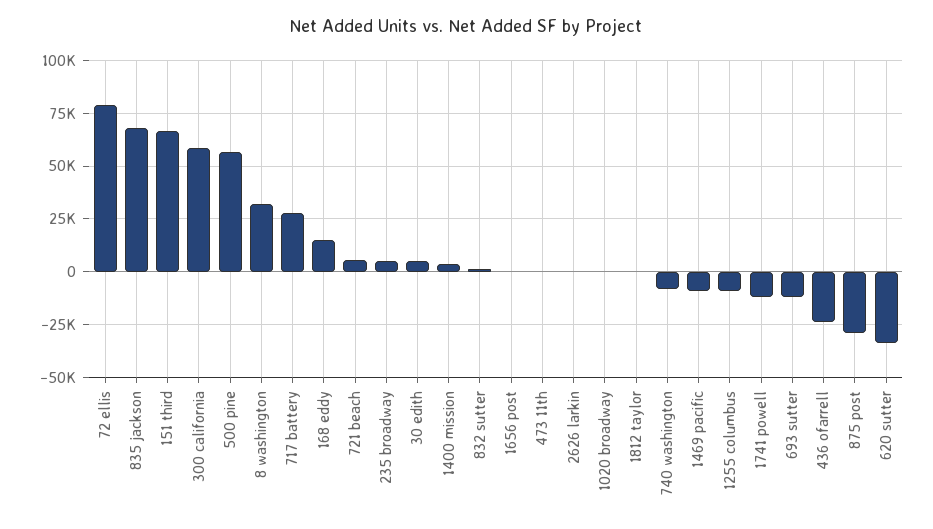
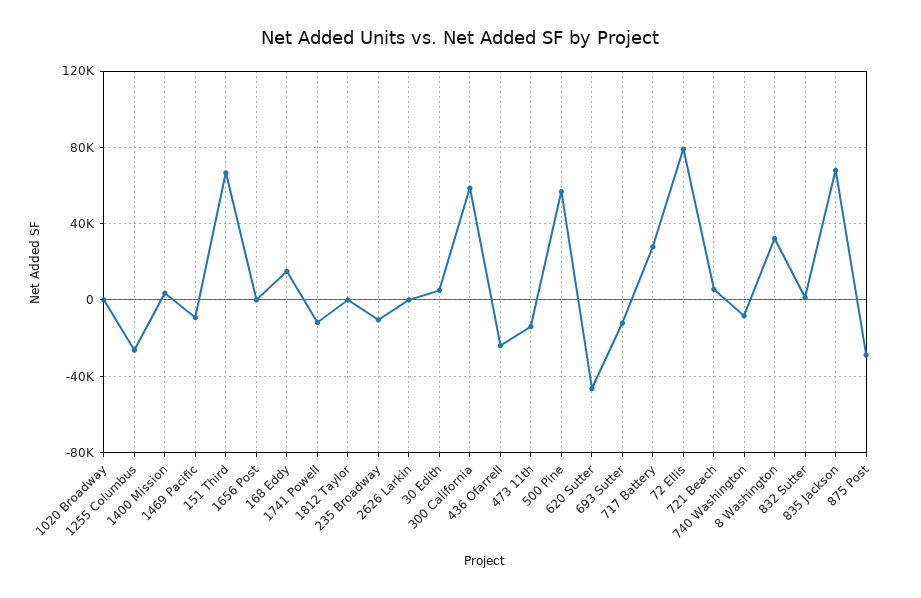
235 broadway: 5000 -> -10000
473 11th: 0 -> -15000
1255 columbus: -10000 -> -25000
620 sutter: -35000 -> -45000

